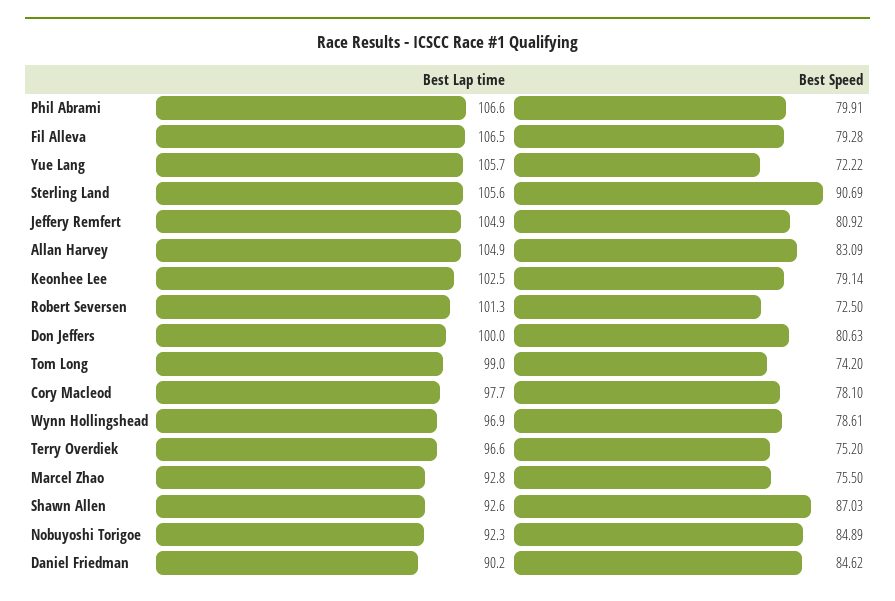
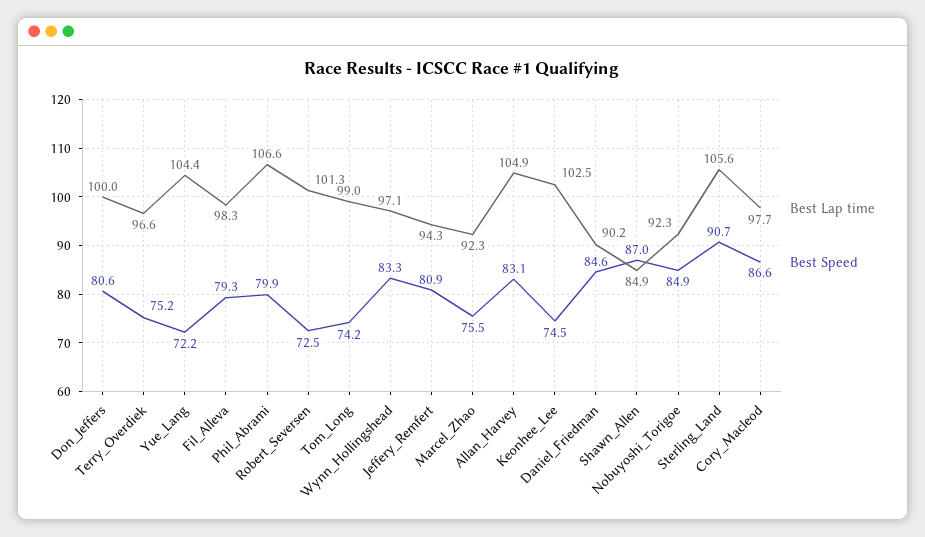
Best Lap time, Fil Alleva: 106.5 -> 98.3
Best Lap time, Yue Lang: 105.7 -> 104.4
Best Lap time, Jeffery Remfert: 104.9 -> 94.3
Best Speed, Keonhee Lee: 79.14 -> 74.5
Best Speed, Cory Macleod: 78.1 -> 86.6
Best Lap time, Wynn Hollingshead: 96.9 -> 97.1
Best Speed, Wynn Hollingshead: 78.61 -> 83.3
Best Lap time, Marcel Zhao: 92.8 -> 92.3
Best Lap time, Shawn Allen: 92.6 -> 84.9

